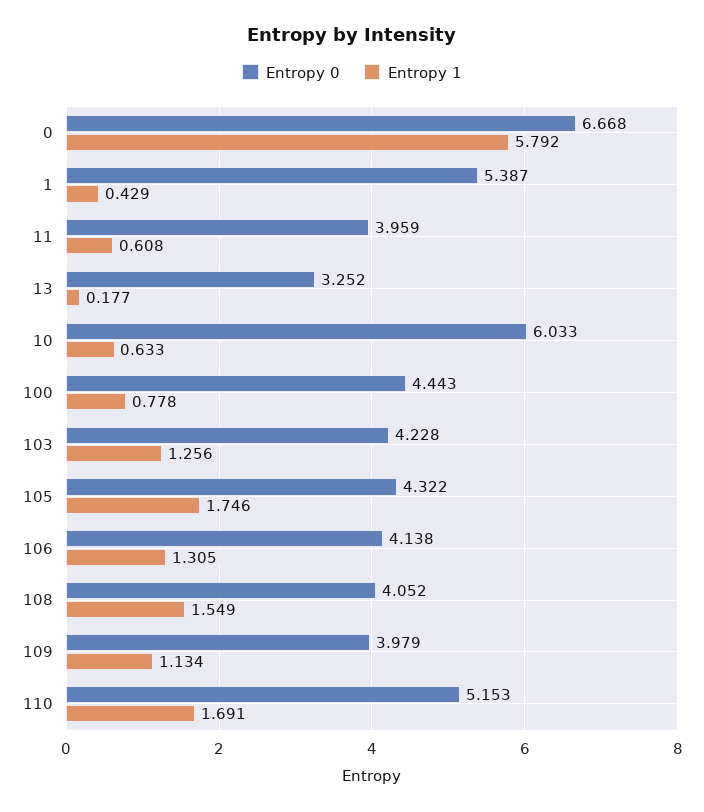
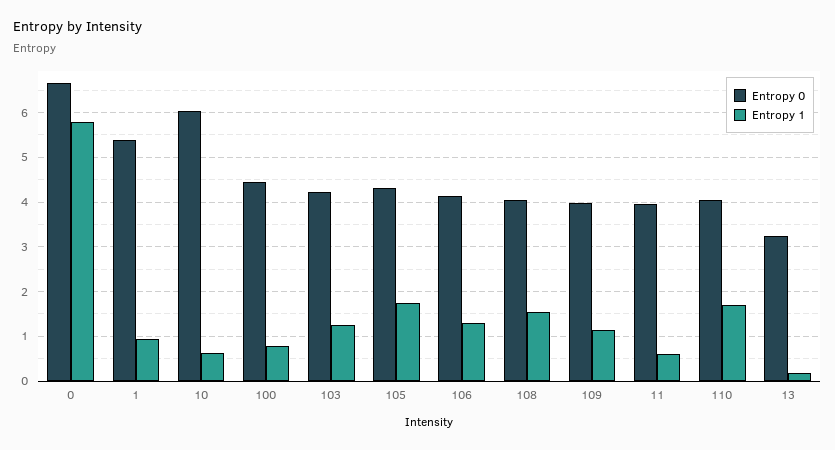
Entropy 1, 1: 0.429 -> 1
Entropy 0, 110: 5.153 -> 4

